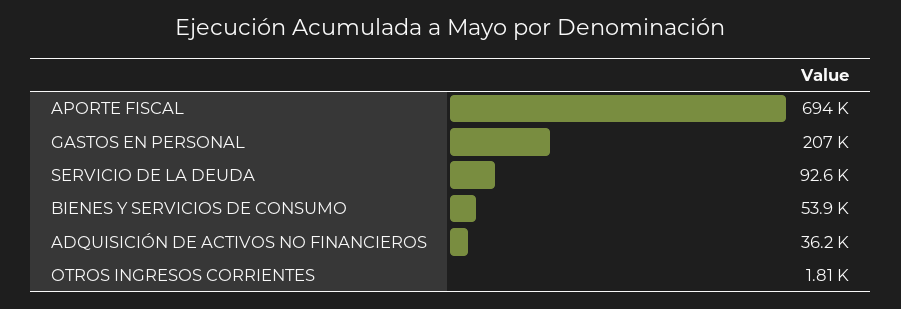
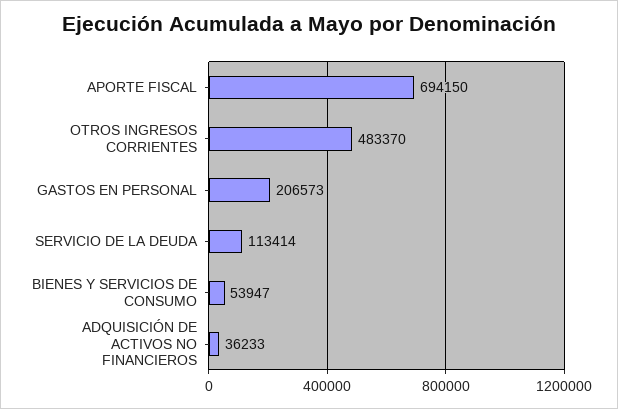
SERVICIO DE LA DEUDA: 92600 -> 113414
OTROS INGRESOS CORRIENTES: 1810 -> 483370

